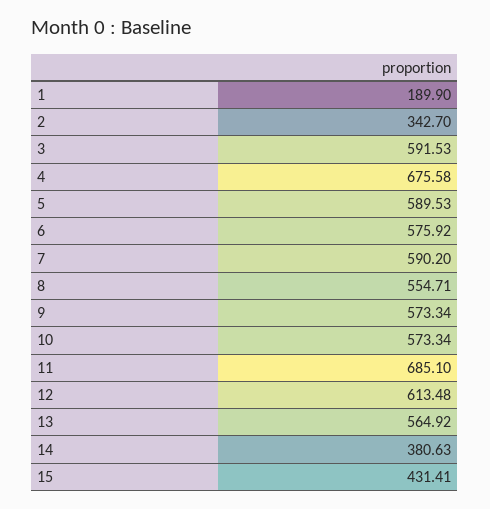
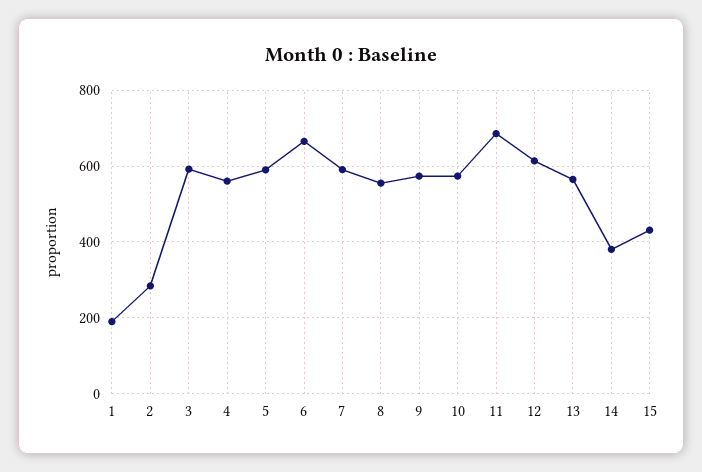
2: 342.7 -> 280
4: 675.58 -> 560
6: 575.92 -> 660

